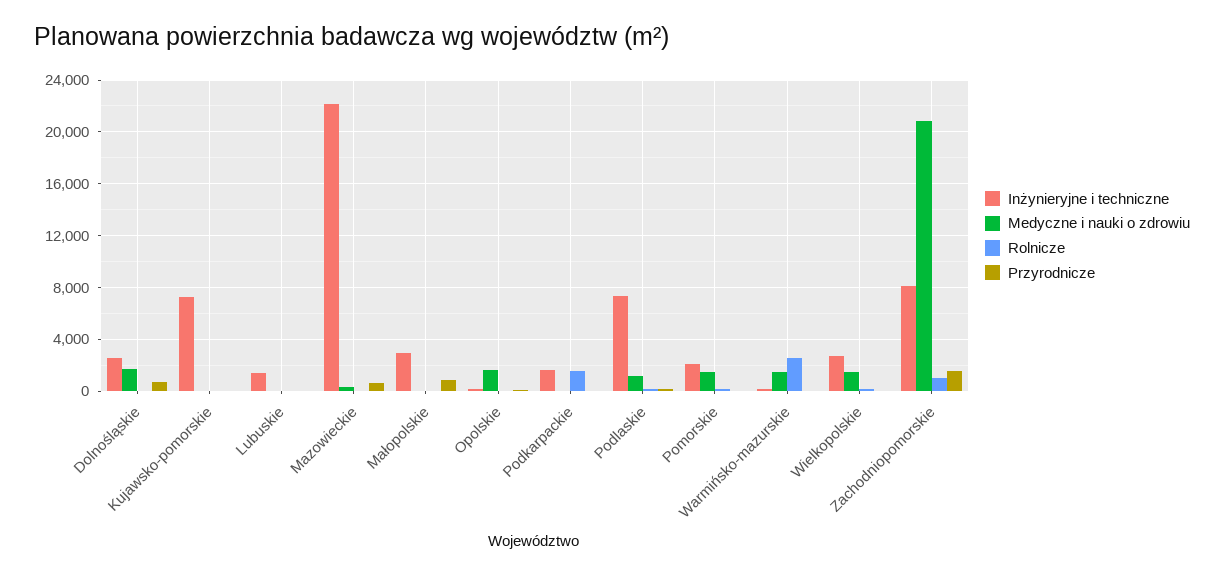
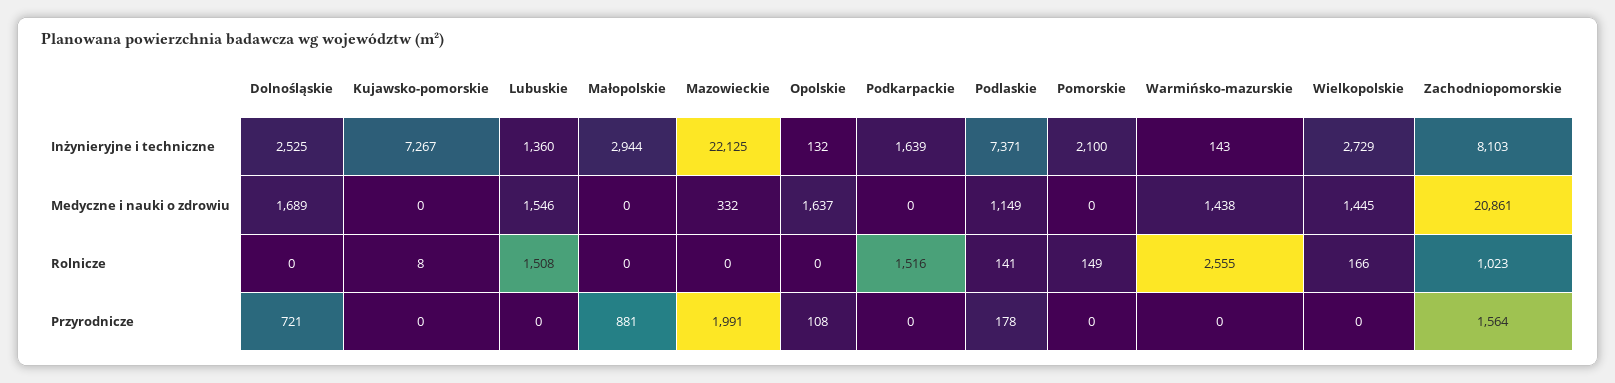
Medyczne i nauki o zdrowiu, Lubuskie: 0 -> 1546
Rolnicze, Lubuskie: 0 -> 1508
Przyrodnicze, Mazowieckie: 500 -> 1991
Medyczne i nauki o zdrowiu, Pomorskie: 1500 -> 0

